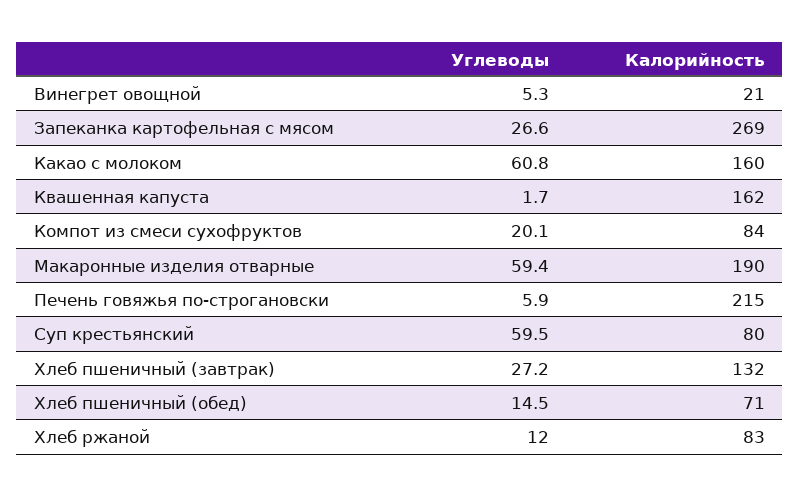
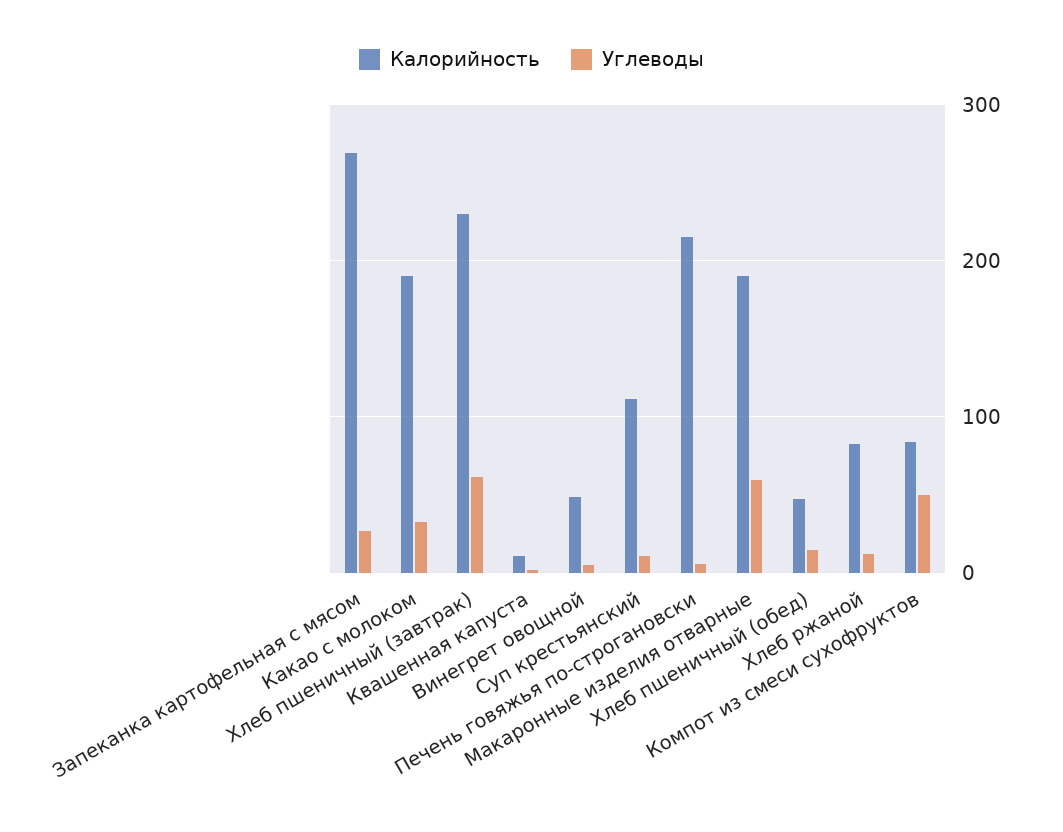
Калорийность, Винегрет овощной: 21 -> 50
Углеводы, Какао с молоком: 60.8 -> 30
Калорийность, Какао с молоком: 160 -> 190
Калорийность, Квашенная капуста: 162 -> 10
Углеводы, Компот из смеси сухофруктов: 20.1 -> 50
Углеводы, Суп крестьянский: 59.5 -> 10
Калорийность, Суп крестьянский: 80 -> 110
Углеводы, Хлеб пшеничный (завтрак): 27.2 -> 60
Калорийность, Хлеб пшеничный (завтрак): 132 -> 230
Калорийность, Хлеб пшеничный (обед): 71 -> 50

